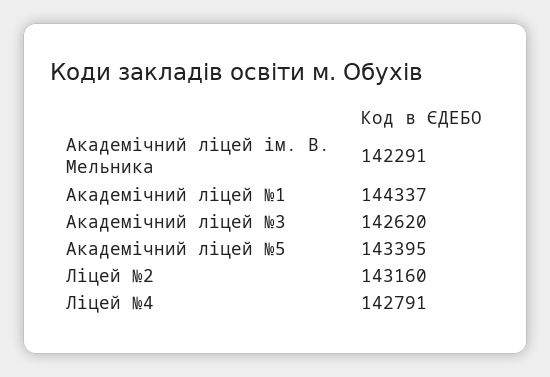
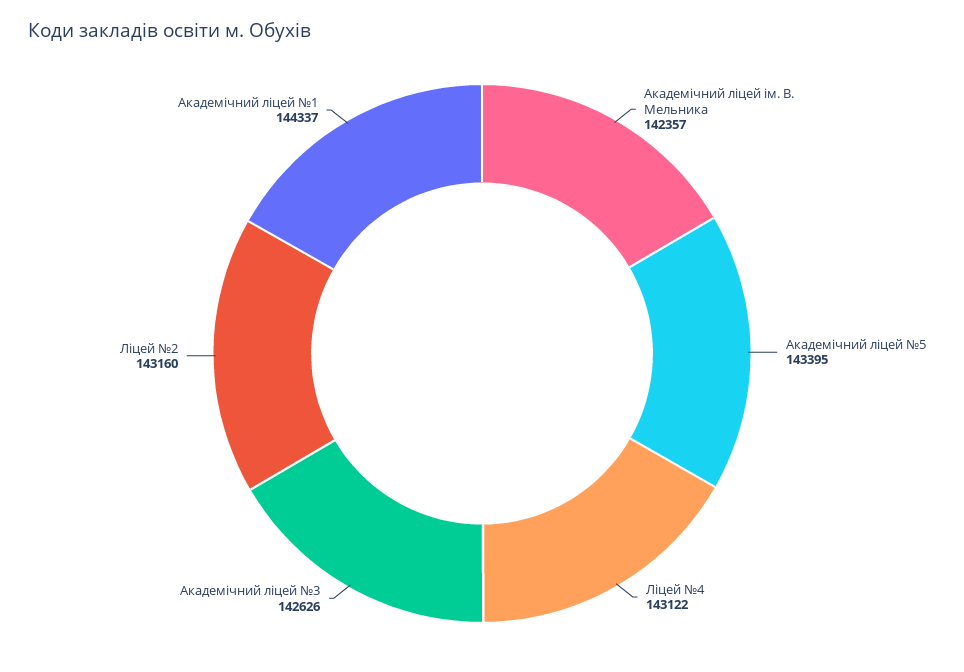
Академічний ліцей ім. В. Мельника: 142291 -> 142357
Академічний ліцей №3: 142620 -> 142626
Ліцей №4: 142791 -> 143122

